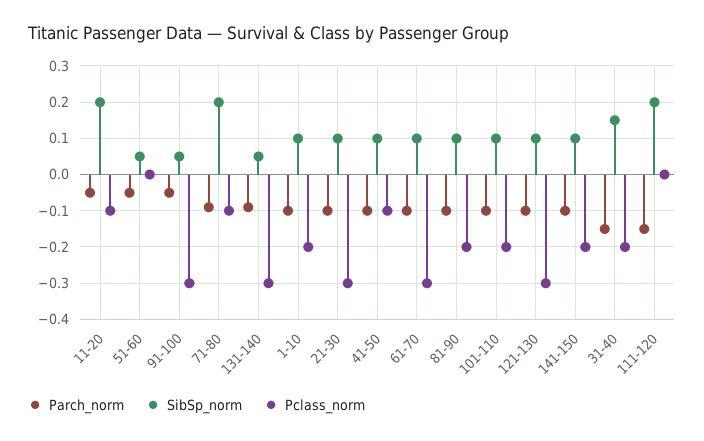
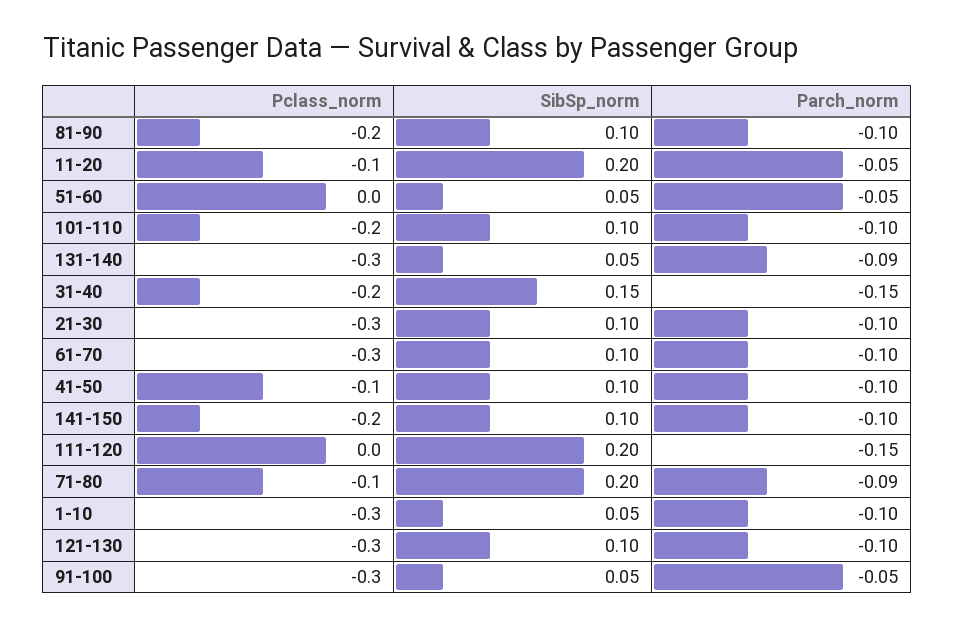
SibSp_norm, 1-10: 0.1 -> 0.05
Pclass_norm, 1-10: -0.2 -> -0.3

